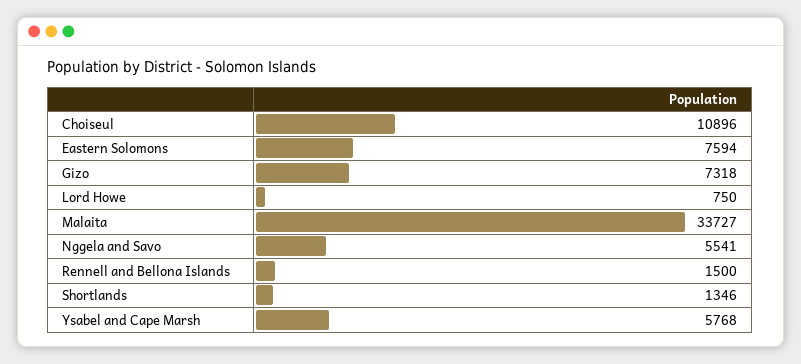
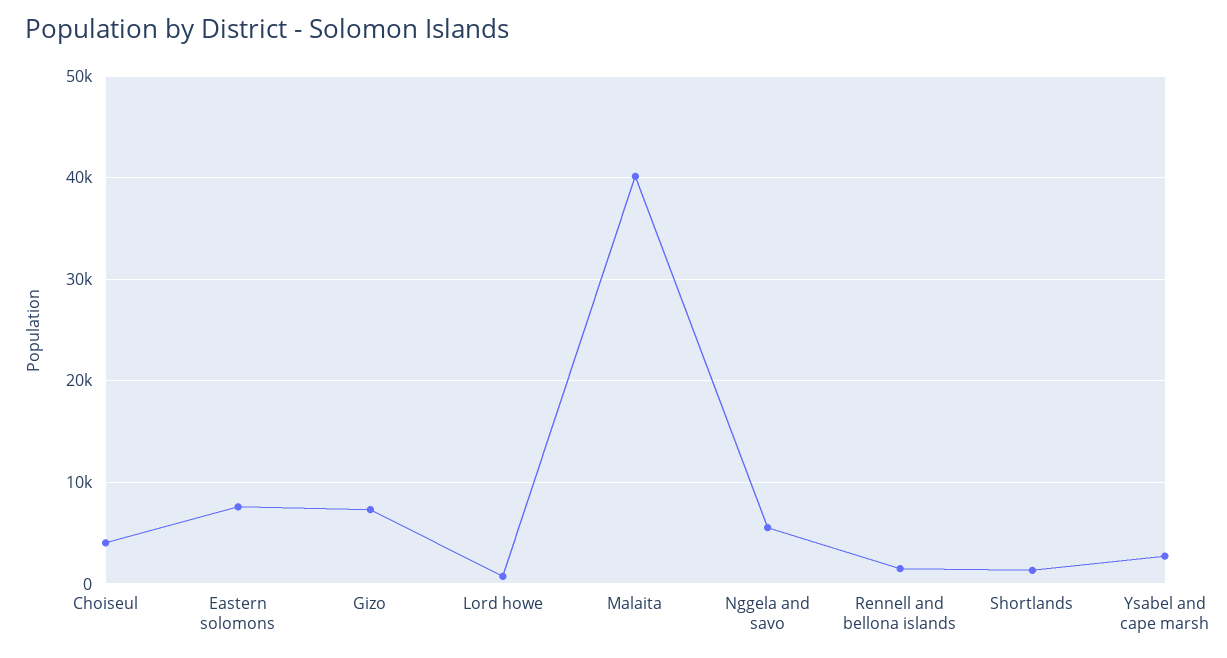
Choiseul: 10896 -> 4000
Malaita: 33727 -> 40000
Ysabel and Cape Marsh: 5768 -> 3000

